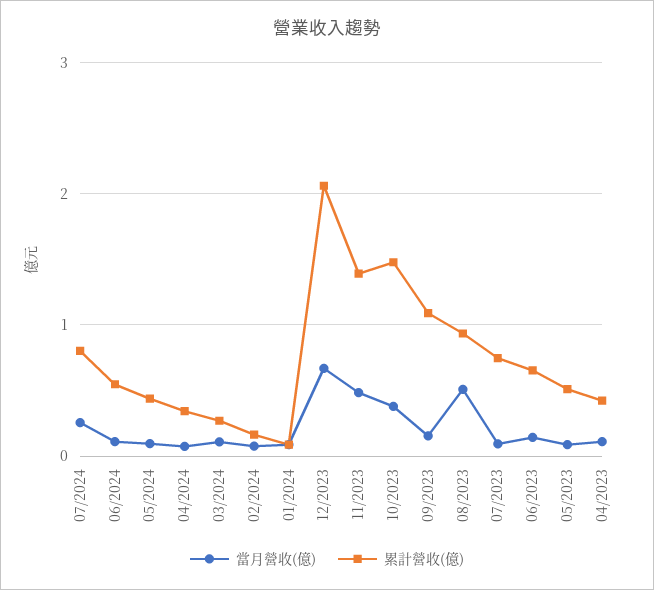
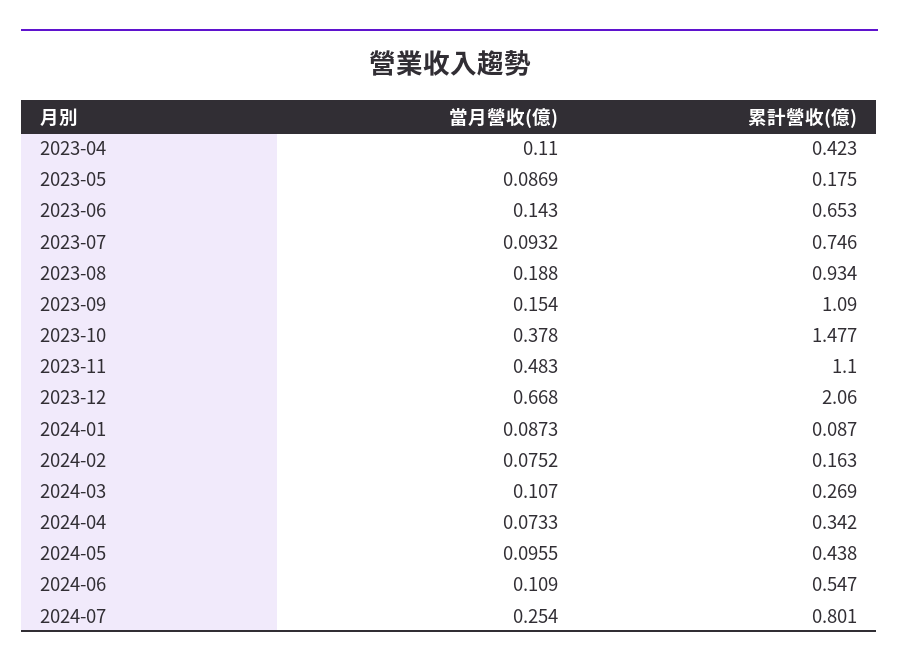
累計營收(億), 11/2023: 1.4 -> 1.1
當月營收(億), 08/2023: 0.5 -> 0.188
累計營收(億), 05/2023: 0.5 -> 0.175

